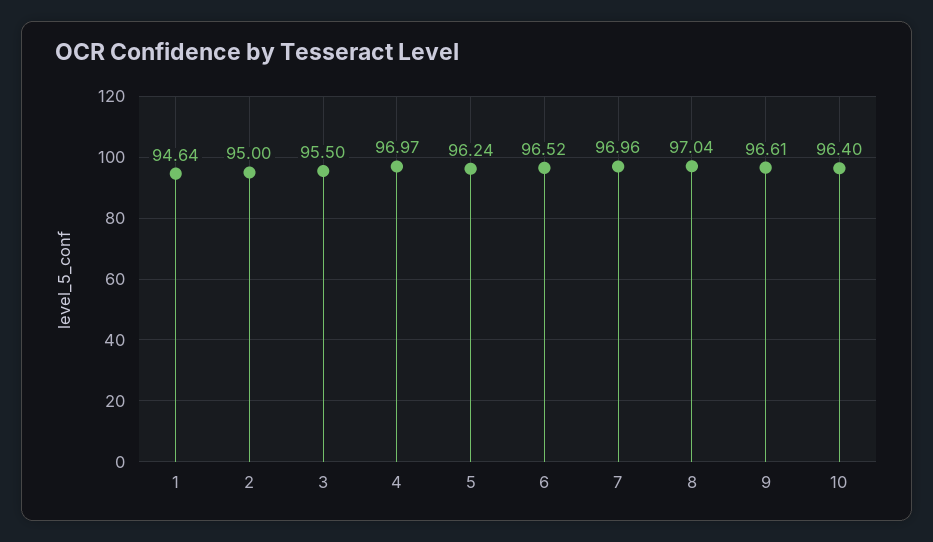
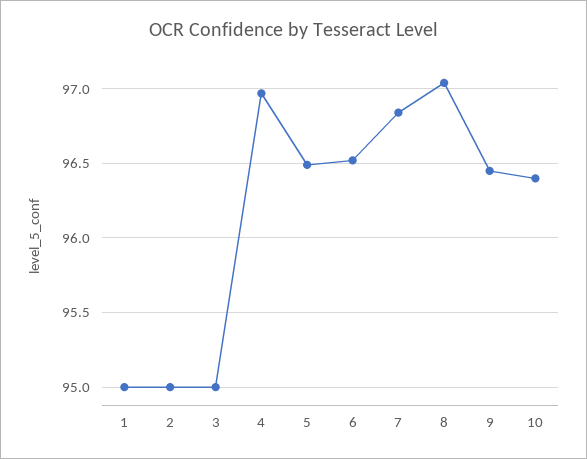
1: 94.64 -> 95
3: 95.5 -> 95
5: 96.24 -> 96.5
7: 96.96 -> 96.85
9: 96.61 -> 96.45

